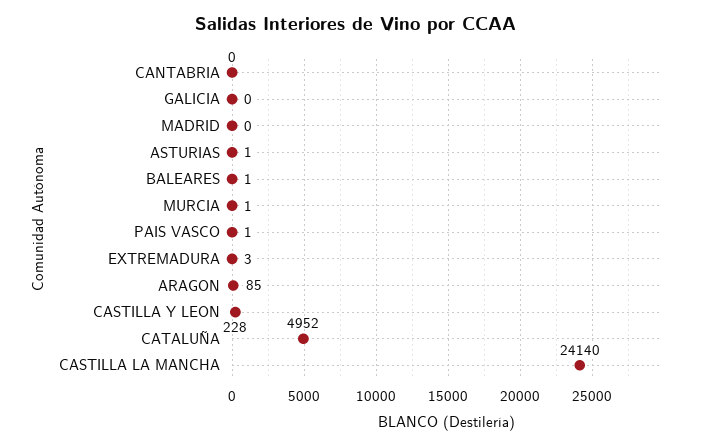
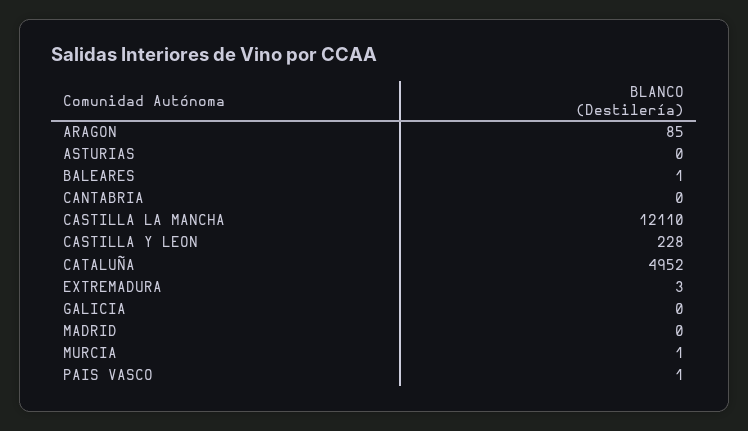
ASTURIAS: 1 -> 0
CASTILLA LA MANCHA: 24140 -> 12110

